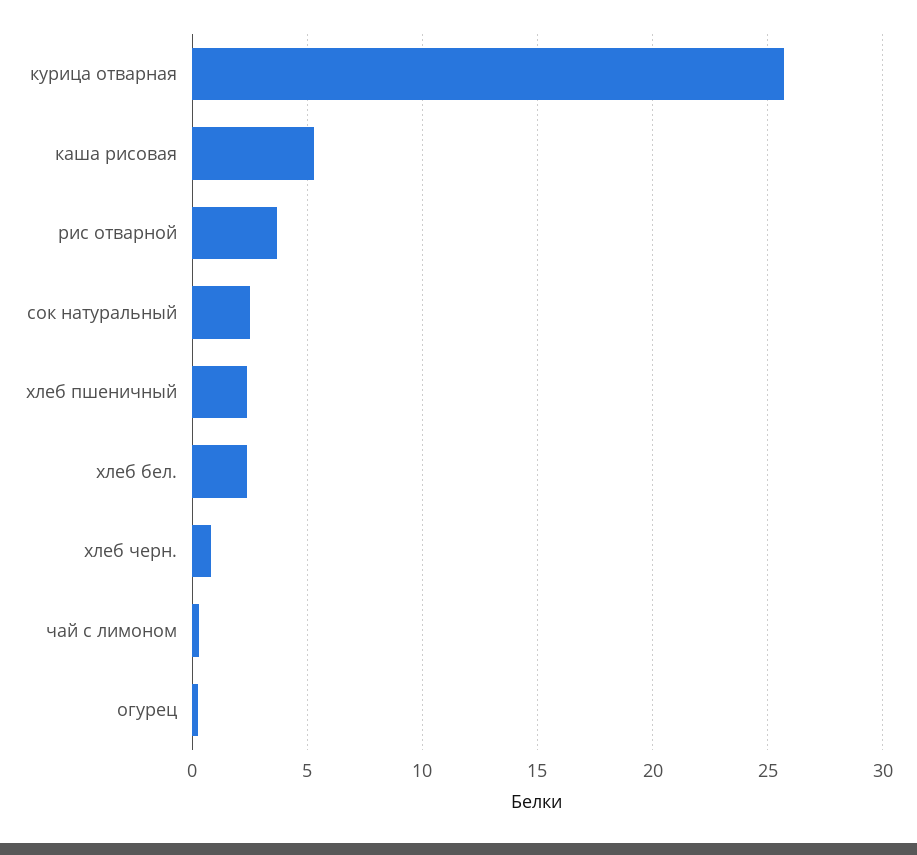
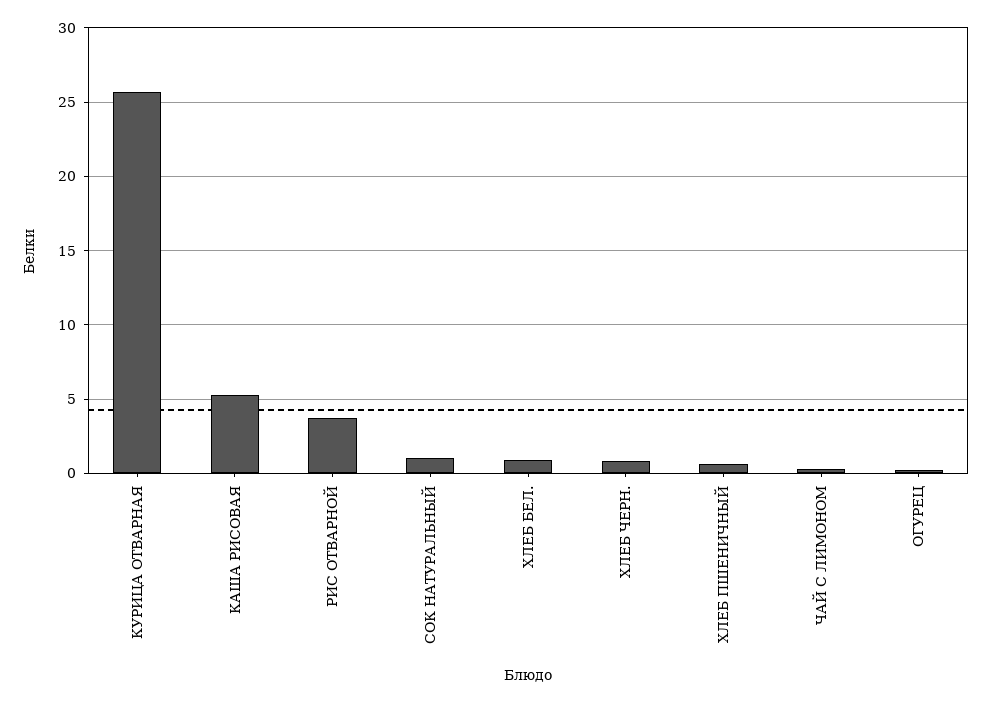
сок натуральный: 2.5 -> 1
хлеб пшеничный: 2.5 -> 0.5
хлеб бел.: 2.5 -> 1

